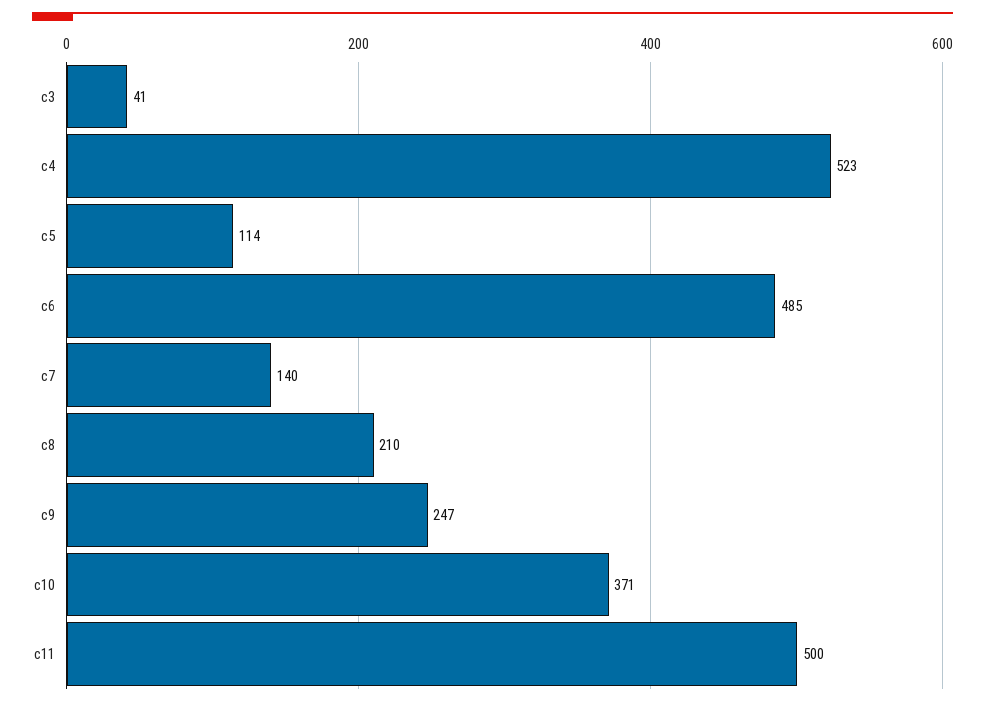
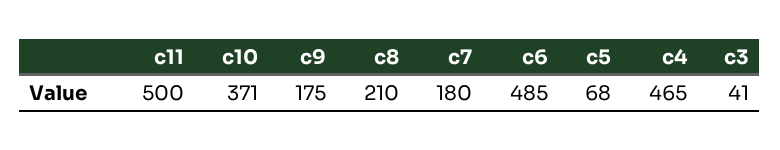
c4: 523 -> 465
c5: 114 -> 68
c7: 140 -> 180
c9: 247 -> 175

